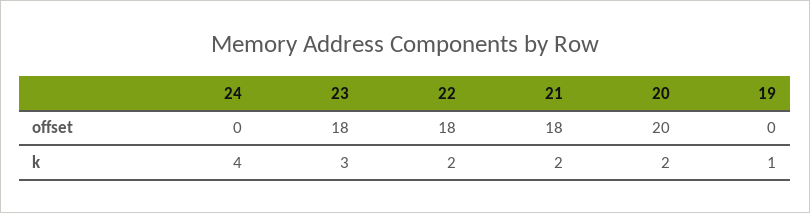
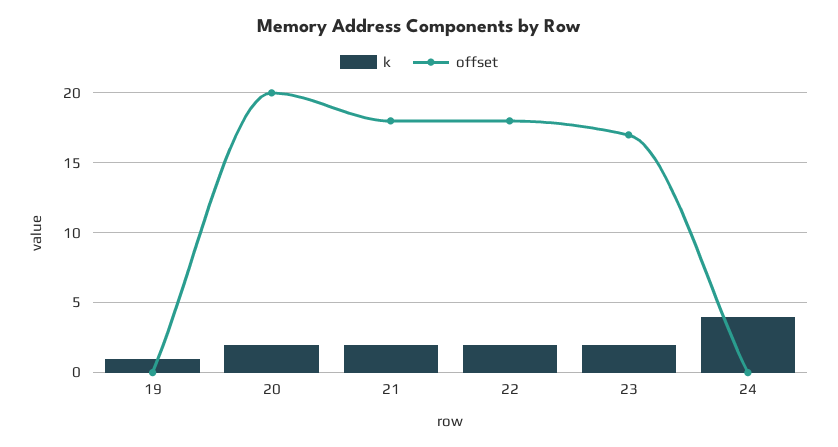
offset, 23: 18 -> 17
k, 23: 3 -> 2

